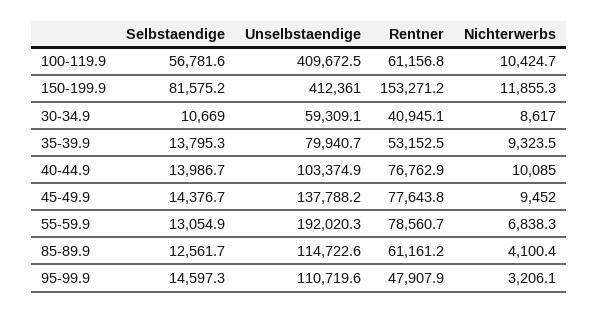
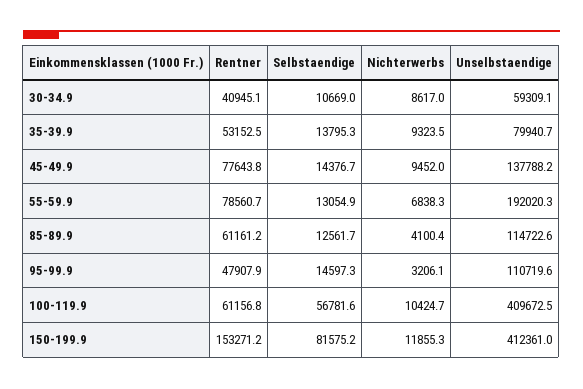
Selbstaendige, 40-44.9: 13986.7 -> none
Unselbstaendige, 40-44.9: 103374.9 -> none
Rentner, 40-44.9: 76762.9 -> none
Nichterwerbs, 40-44.9: 10085 -> none

